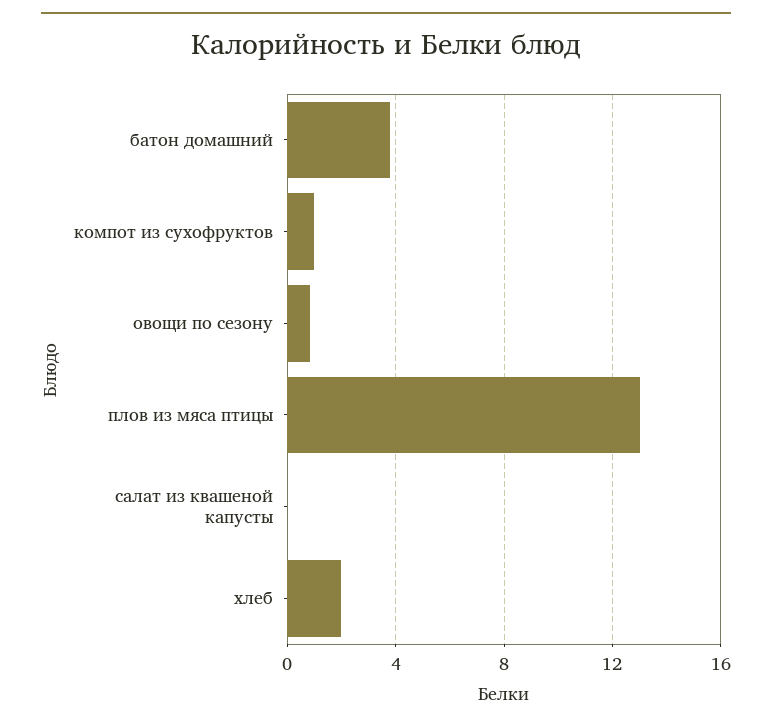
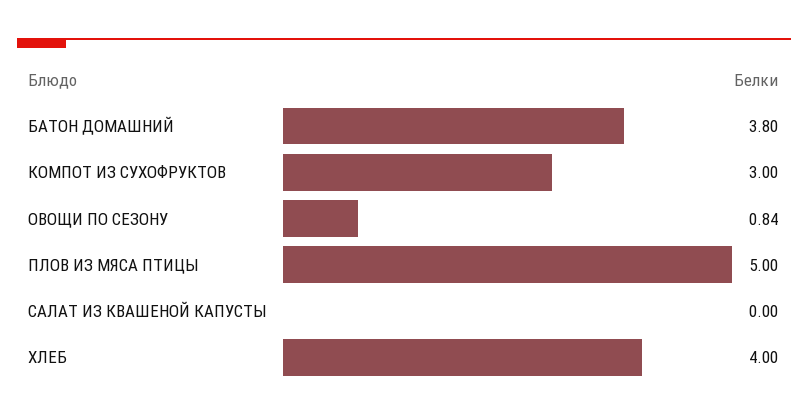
компот из сухофруктов: 1 -> 3
плов из мяса птицы: 13 -> 5
хлеб: 2 -> 4

